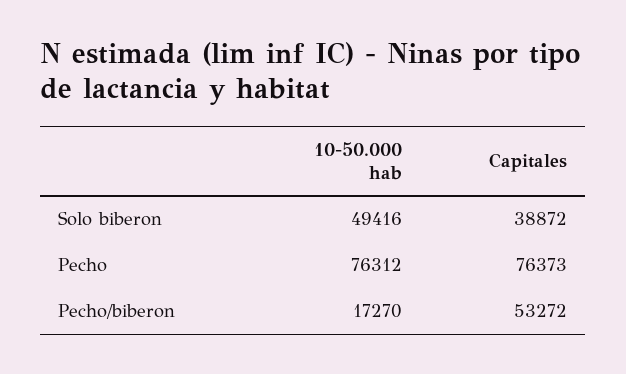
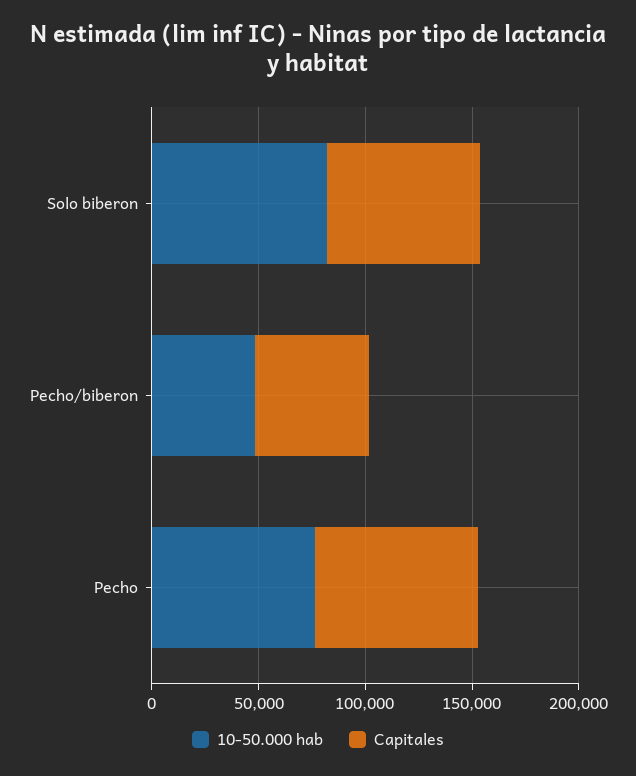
10-50.000 hab, Solo biberon: 49416 -> 80000
Capitales, Solo biberon: 38872 -> 70000
10-50.000 hab, Pecho/biberon: 17270 -> 50000

